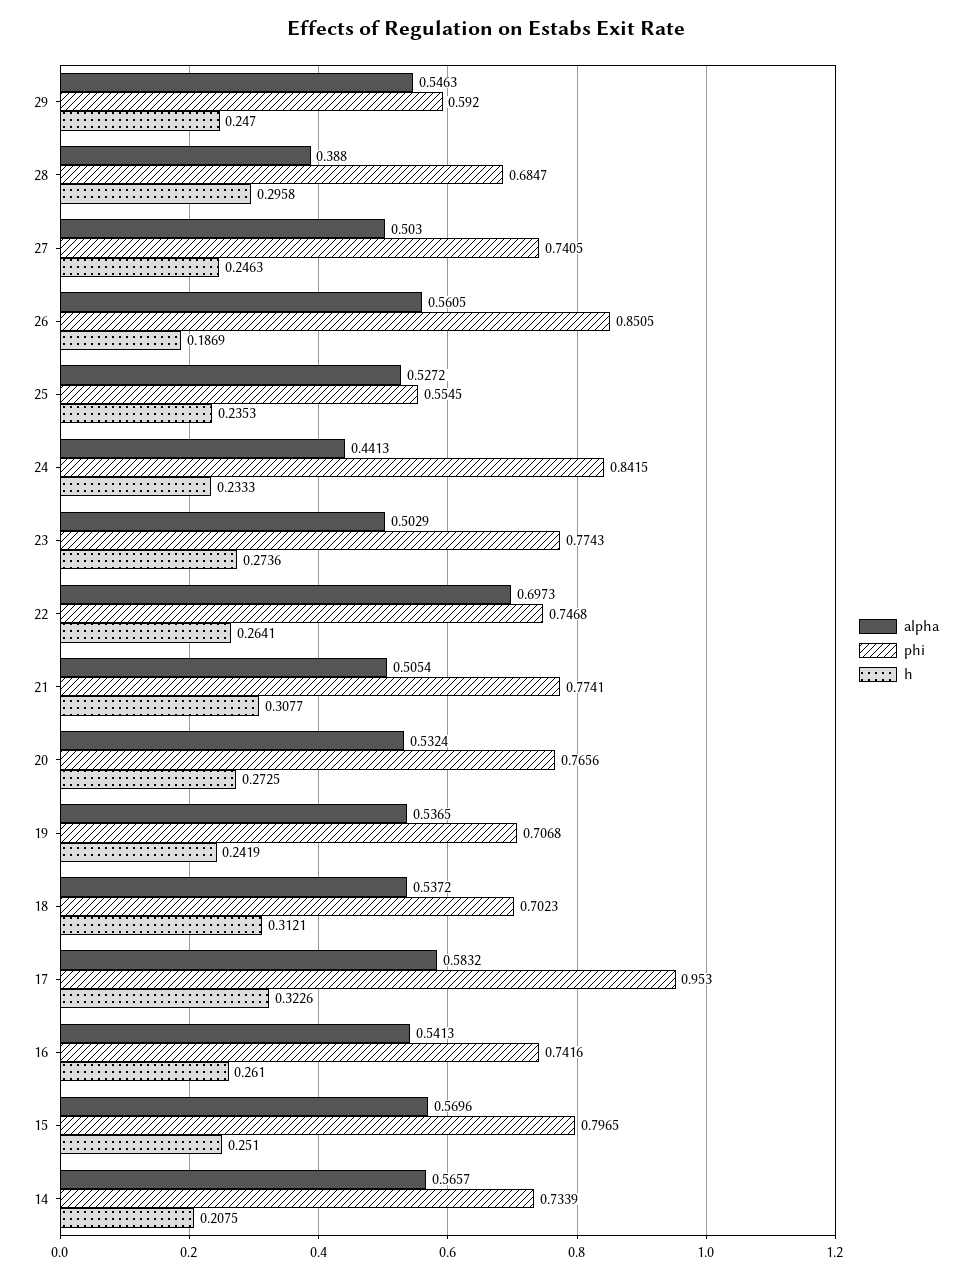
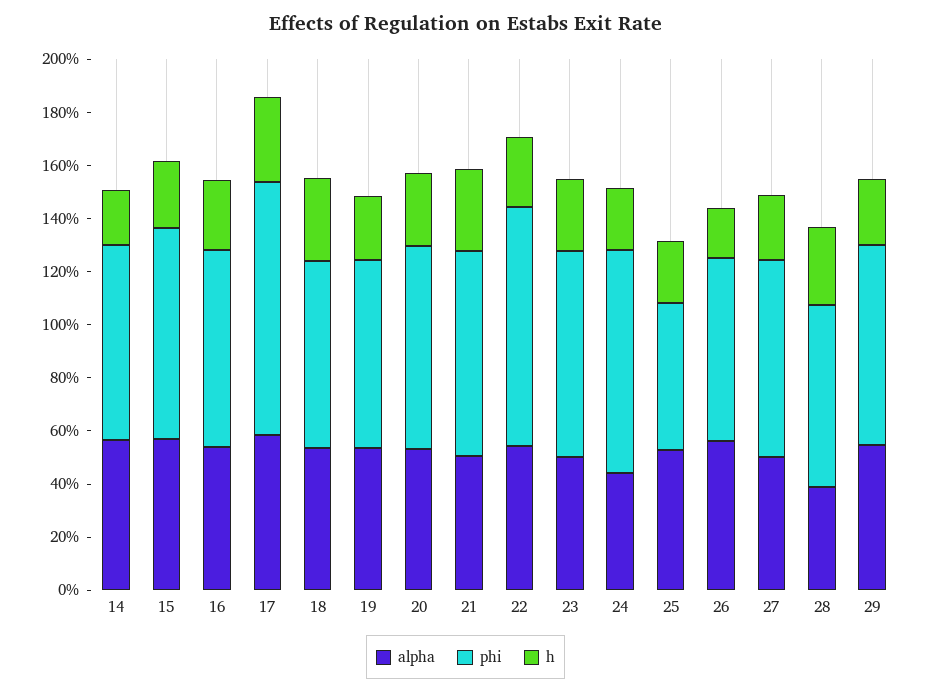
phi, 29: 0.592 -> 0.75
phi, 26: 0.8505 -> 0.7
alpha, 22: 0.6973 -> 0.55
phi, 22: 0.7468 -> 0.9

